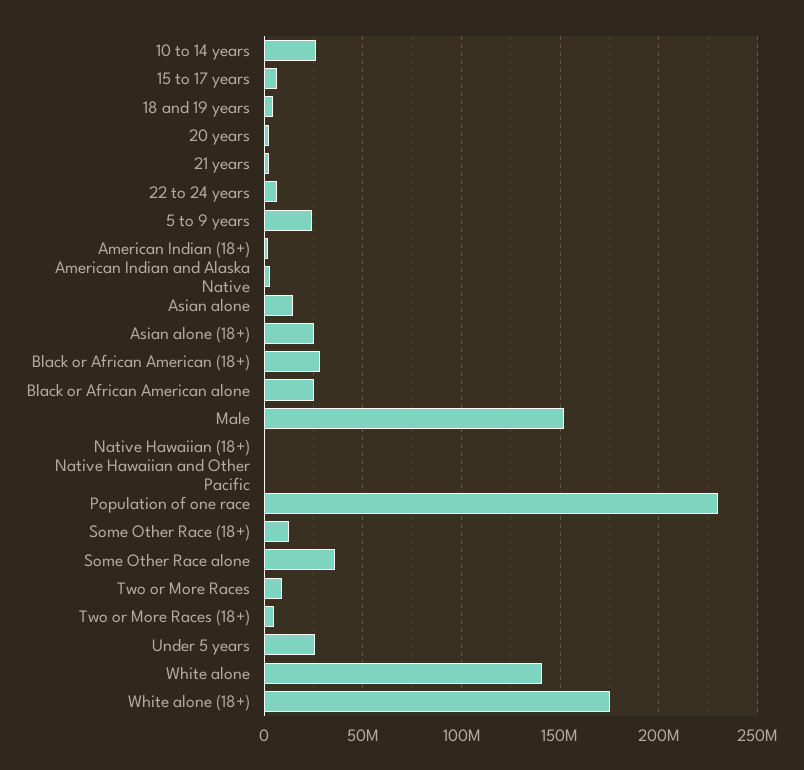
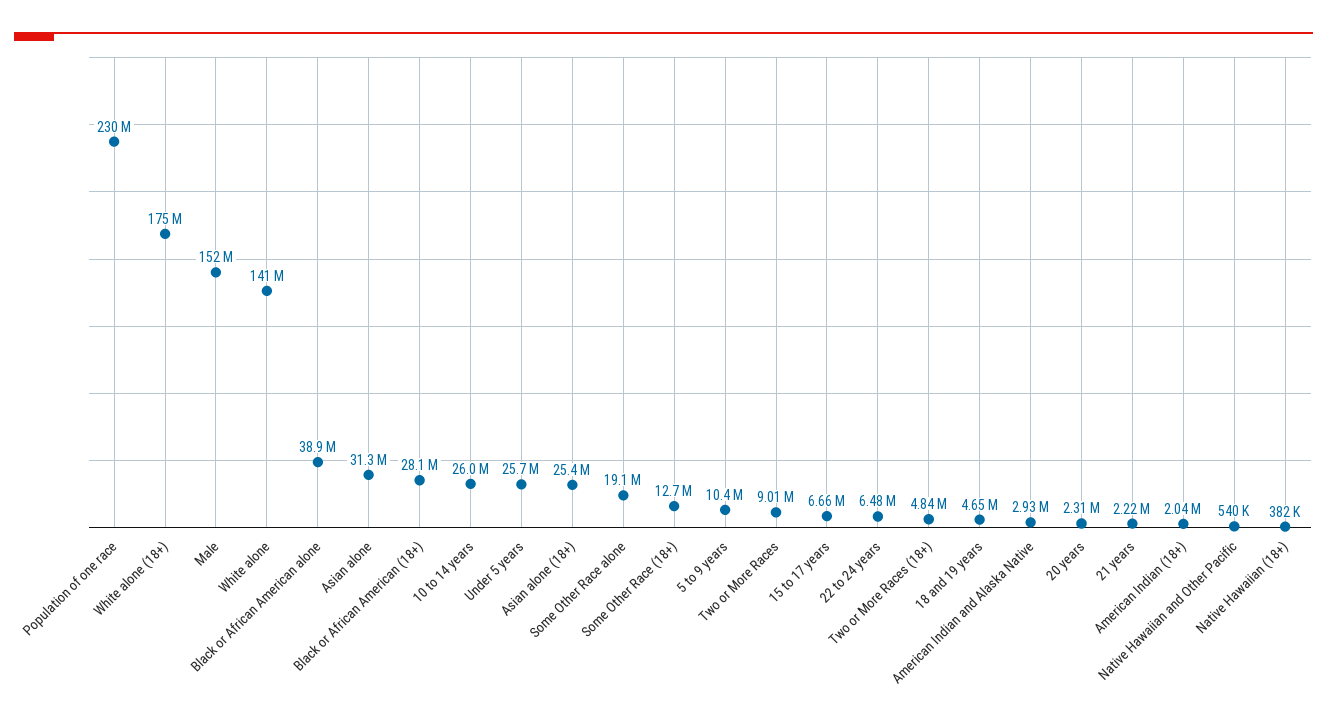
5 to 9 years: 25000000 -> 10400000
Asian alone: 15000000 -> 31300000
Black or African American alone: 25000000 -> 38900000
Some Other Race alone: 35000000 -> 19100000

